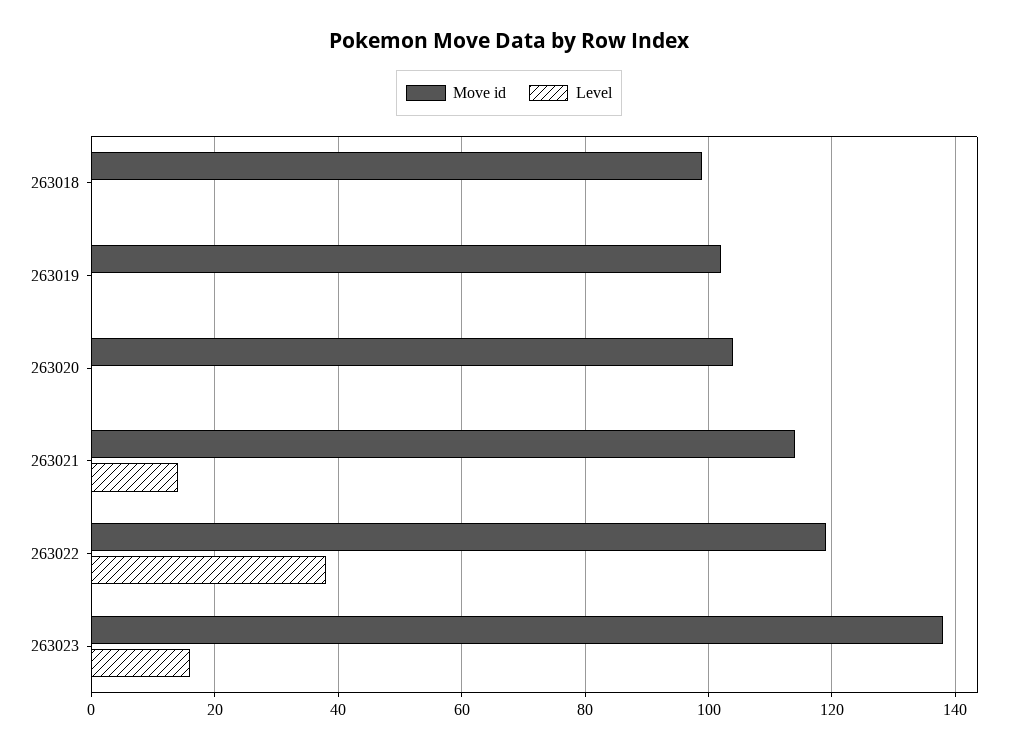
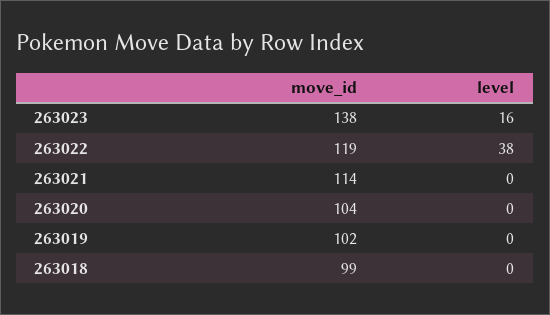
Level, 263021: 15 -> 0

